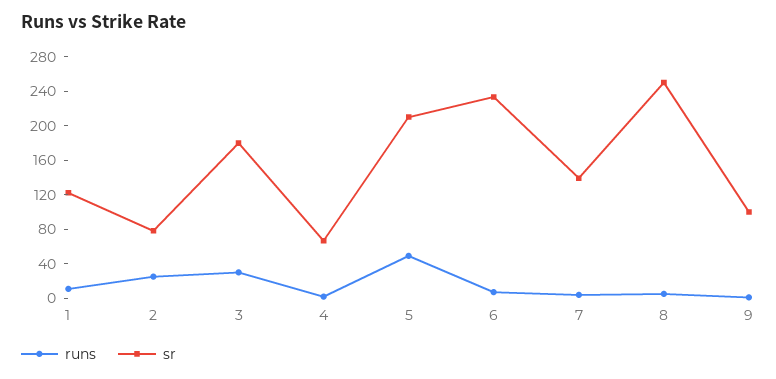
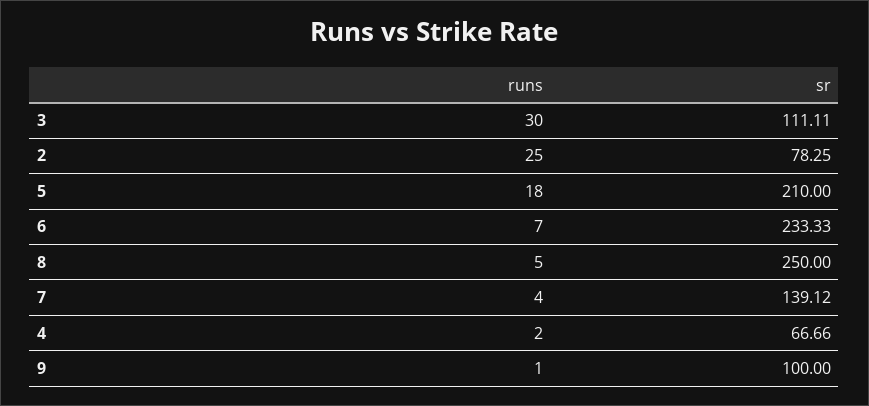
runs, 1: 10 -> none
sr, 1: 120 -> none
sr, 3: 180 -> 111.11
runs, 5: 50 -> 18

